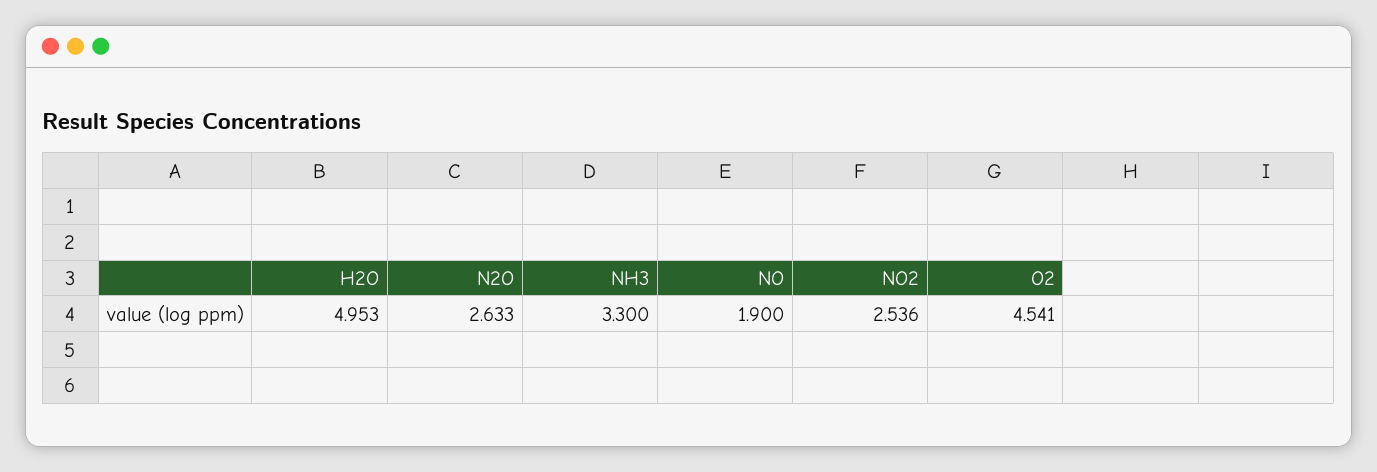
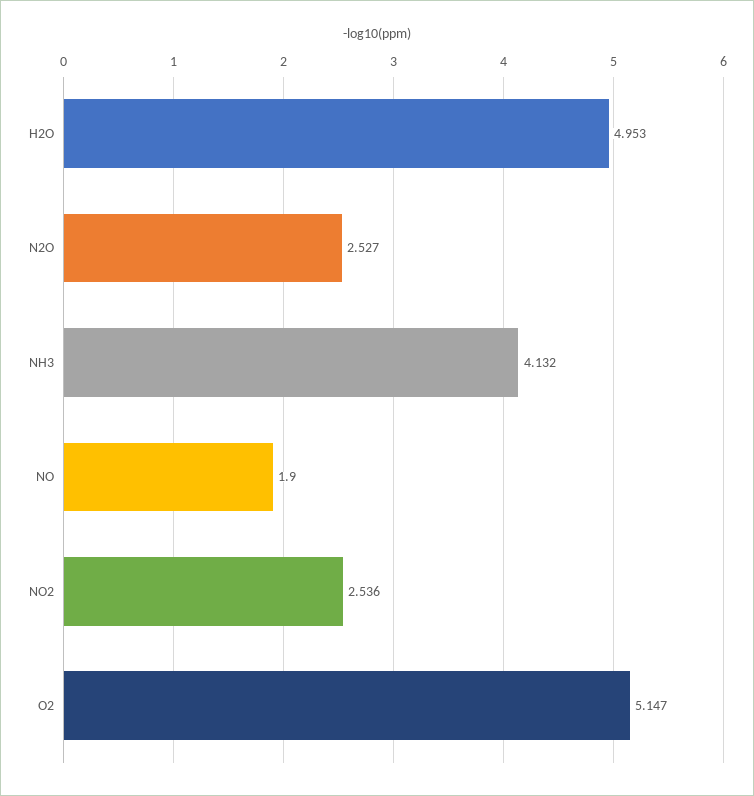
N2O: 2.633 -> 2.527
NH3: 3.3 -> 4.132
O2: 4.541 -> 5.147

